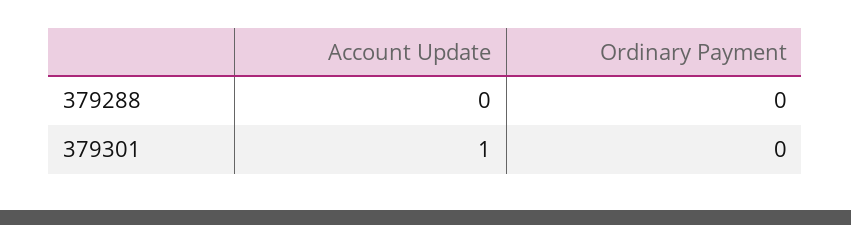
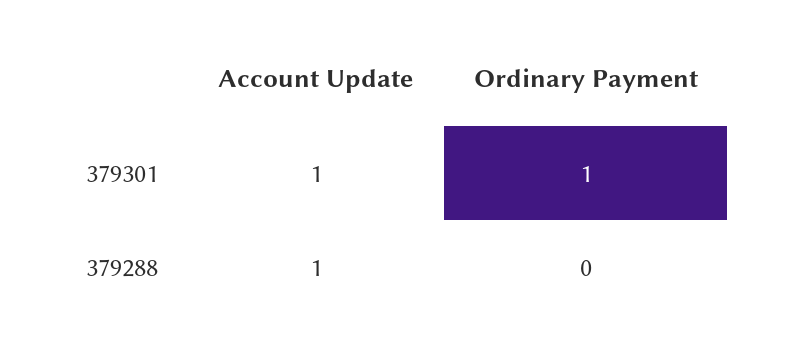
Account Update, 379288: 0 -> 1
Ordinary Payment, 379301: 0 -> 1

